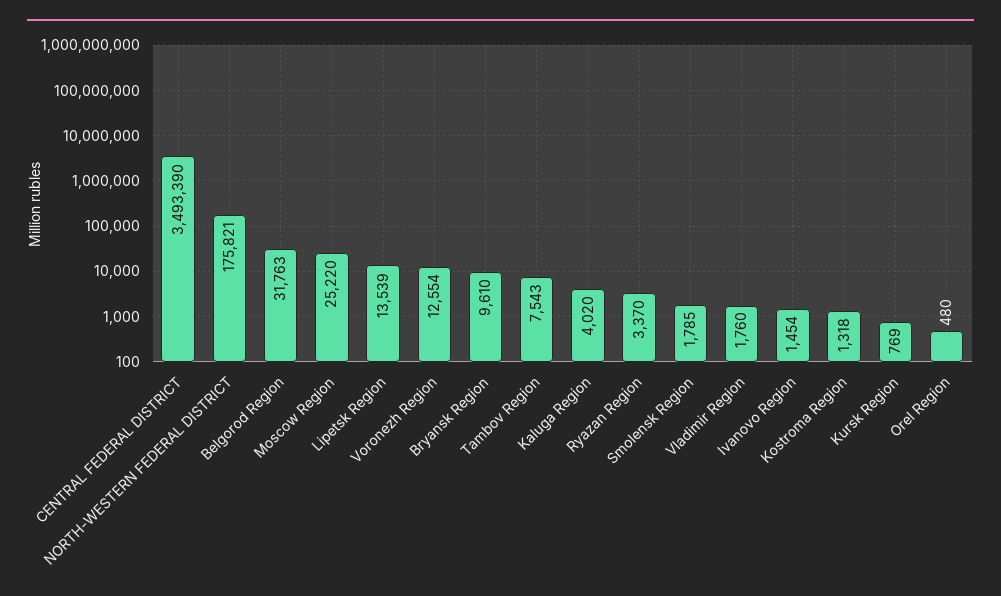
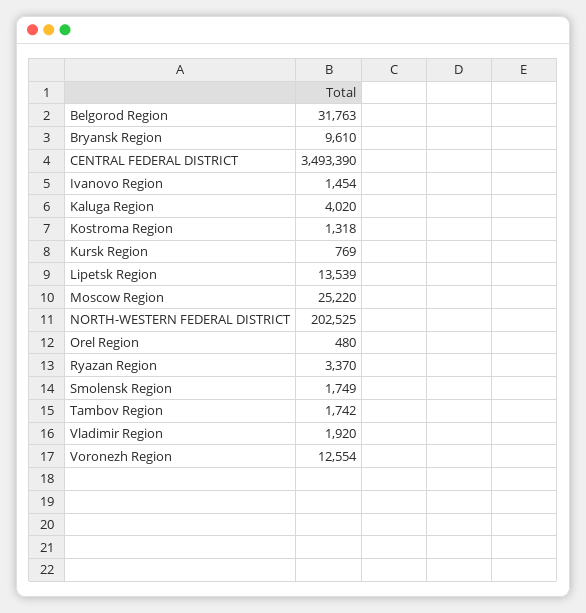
NORTH-WESTERN FEDERAL DISTRICT: 175821 -> 202525
Tambov Region: 7543 -> 1742
Smolensk Region: 1785 -> 1749
Vladimir Region: 1760 -> 1920

